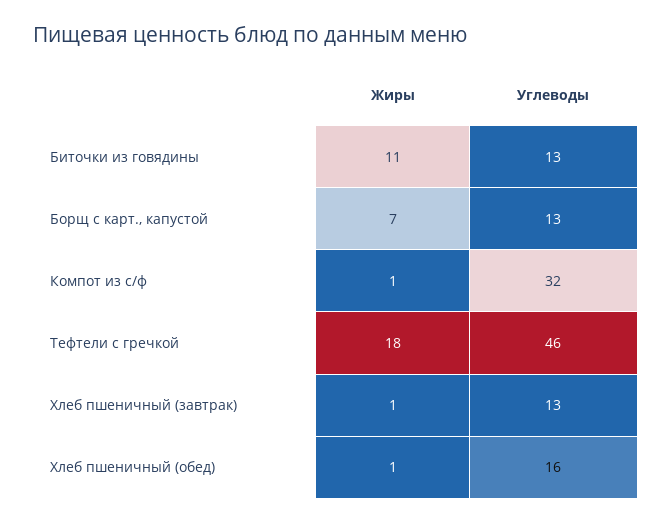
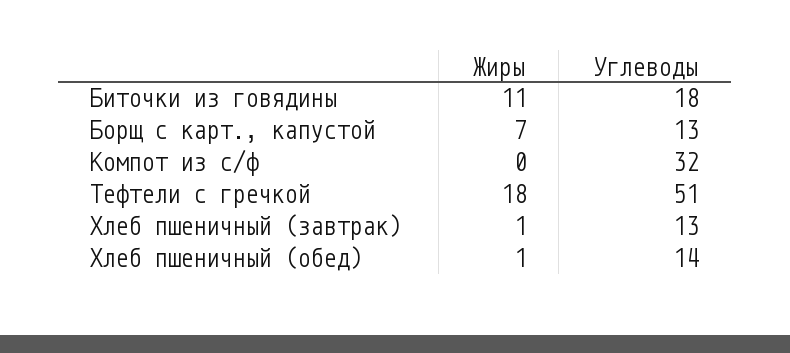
Углеводы, Биточки из говядины: 13 -> 18
Жиры, Компот из с/ф: 1 -> 0
Углеводы, Тефтели с гречкой: 46 -> 51
Углеводы, Хлеб пшеничный (обед): 16 -> 14

